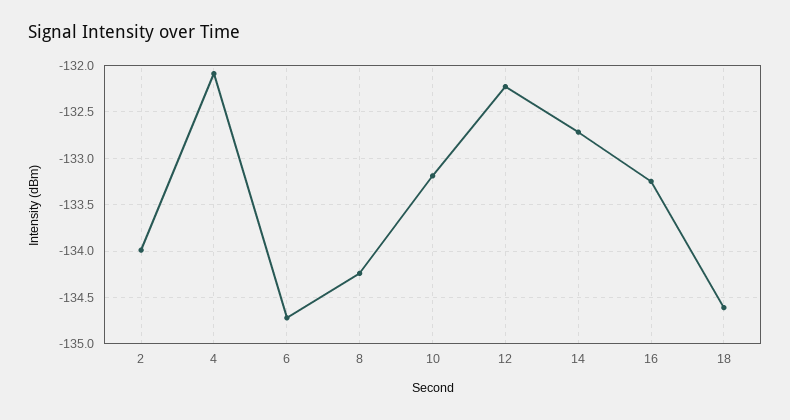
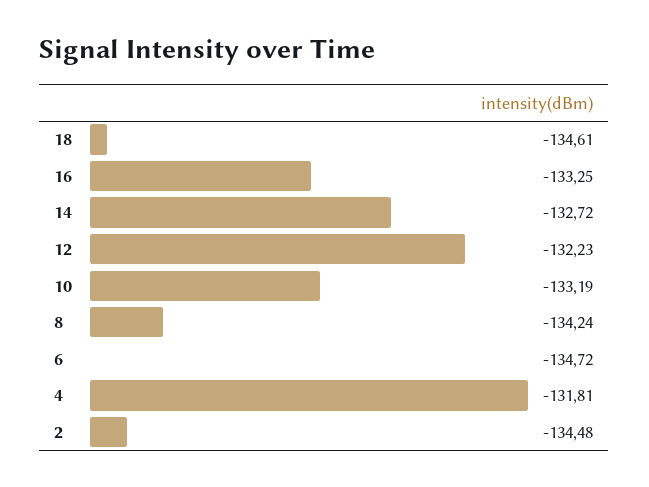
2: -134 -> -134.48
4: -132.1 -> -131.81

